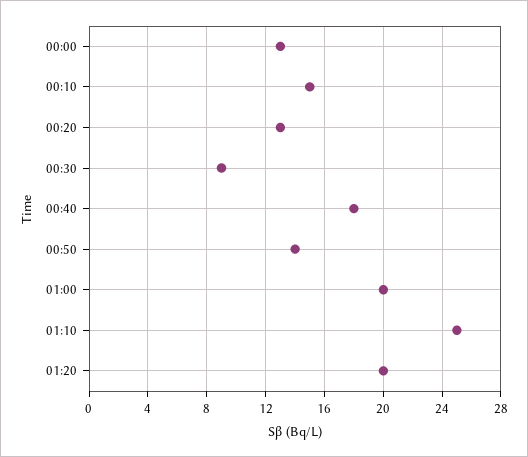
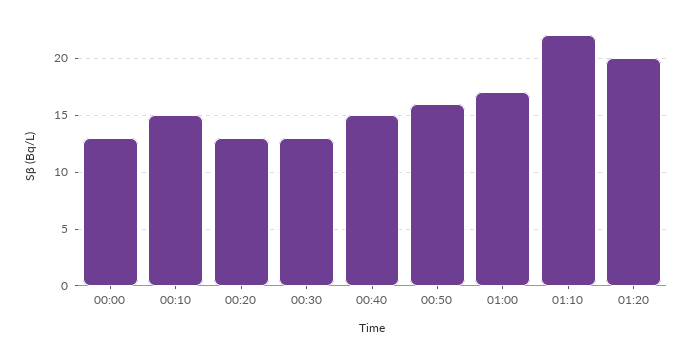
00:30: 9 -> 13
00:40: 18 -> 15
00:50: 14 -> 16
01:00: 20 -> 17
01:10: 25 -> 22

